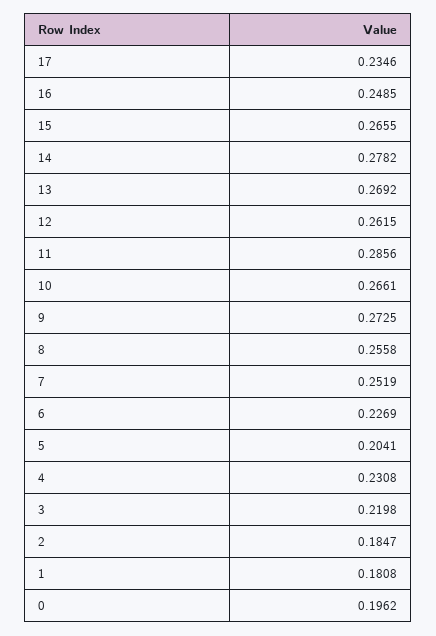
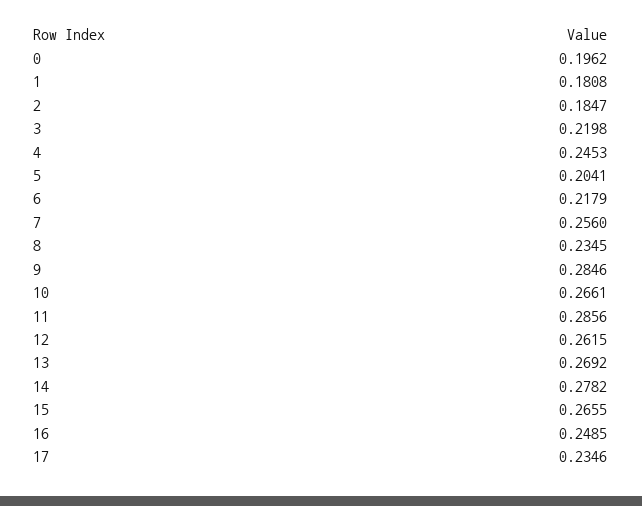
9: 0.2725 -> 0.2846
8: 0.2558 -> 0.2345
7: 0.2519 -> 0.256
6: 0.2269 -> 0.2179
4: 0.2308 -> 0.2453

